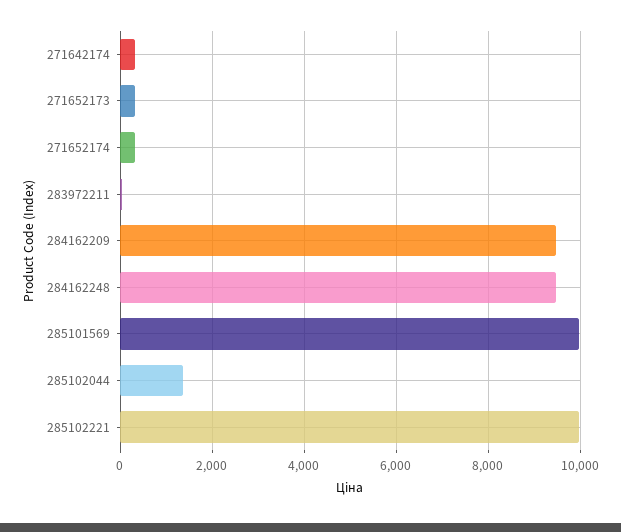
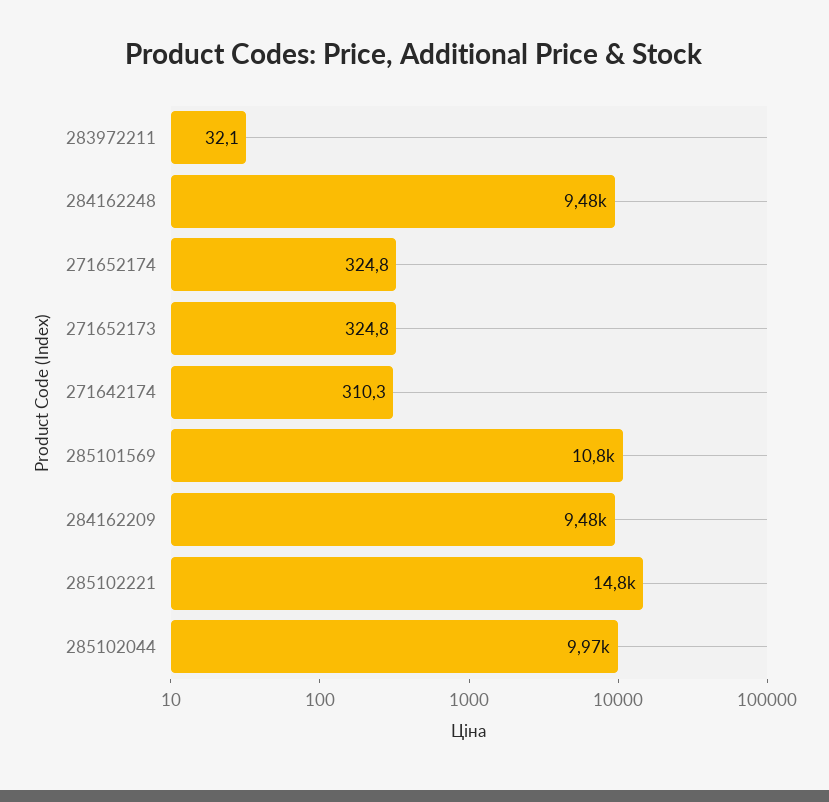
285101569: 10000 -> 10800
285102044: 1400 -> 9970
285102221: 10000 -> 14800

